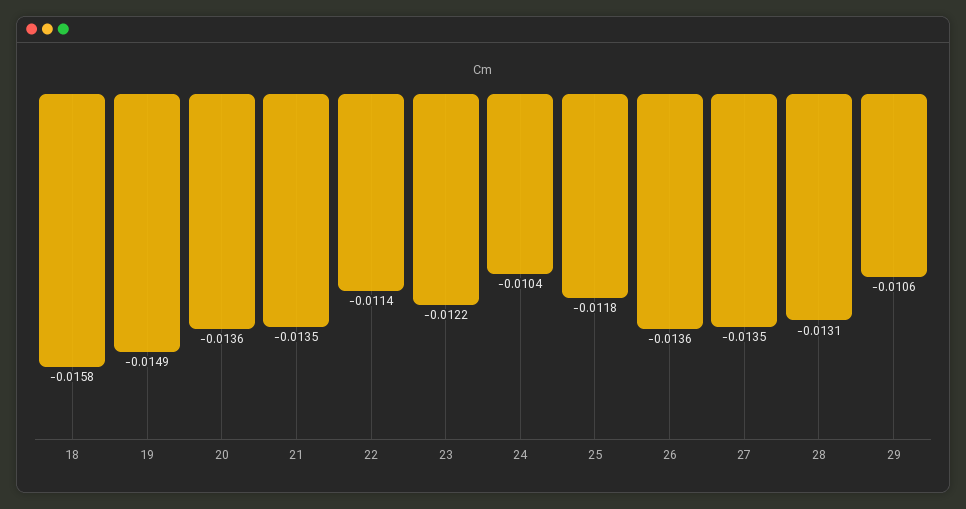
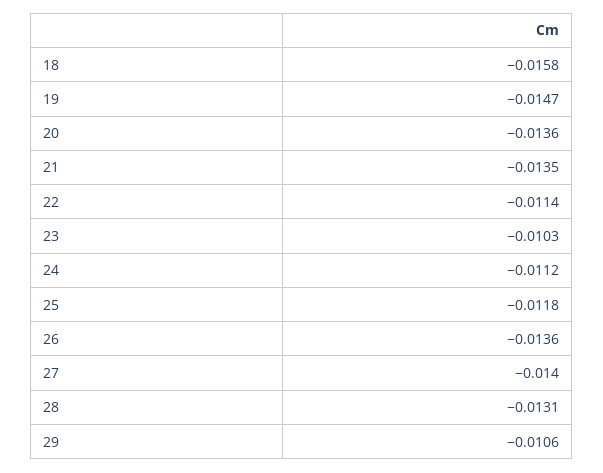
19: -0.0149 -> -0.0147
23: -0.0122 -> -0.0103
24: -0.0104 -> -0.0112
27: -0.0135 -> -0.014

